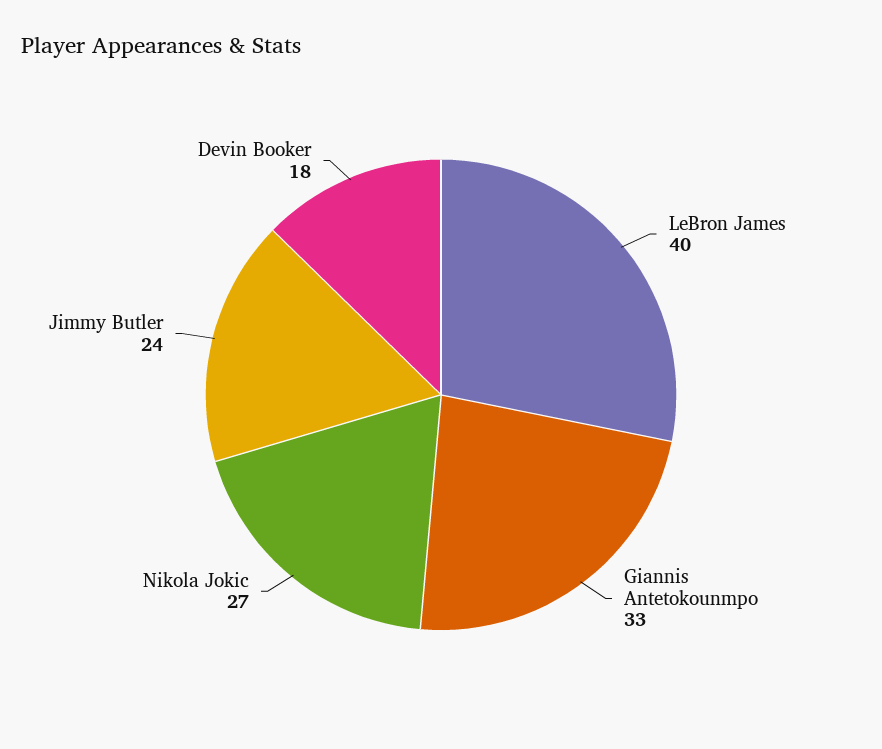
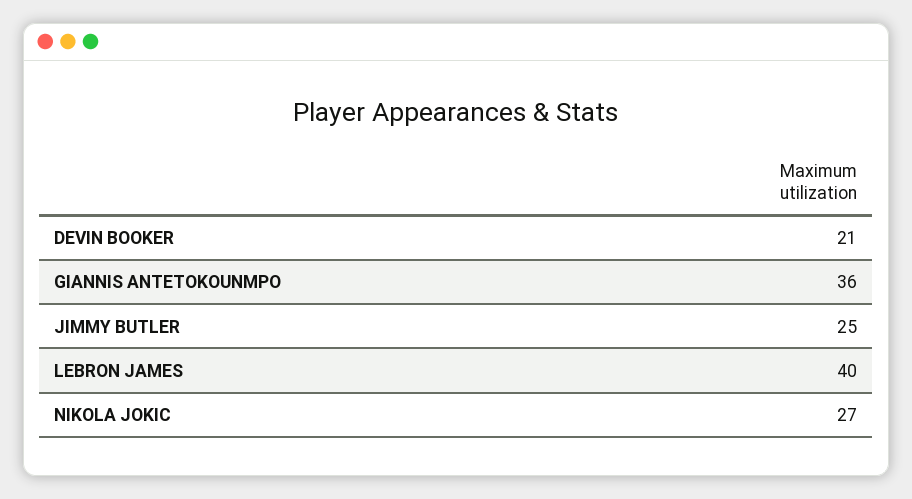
Giannis Antetokounmpo: 33 -> 36
Jimmy Butler: 24 -> 25
Devin Booker: 18 -> 21

